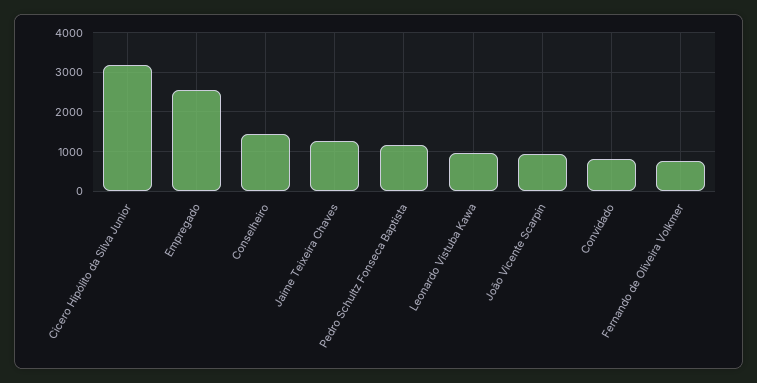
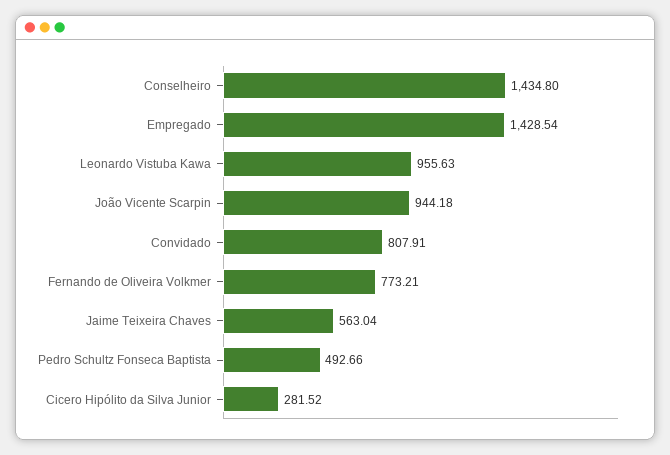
Cicero Hipólito da Silva Junior: 3200 -> 281.52
Empregado: 2600 -> 1428.54
Jaime Teixeira Chaves: 1200 -> 563.04
Pedro Schultz Fonseca Baptista: 1200 -> 492.66

